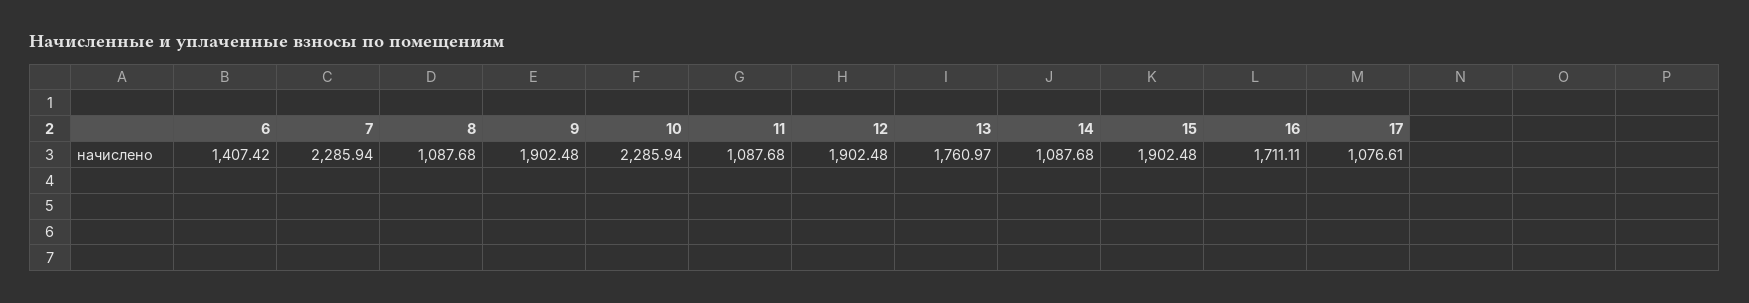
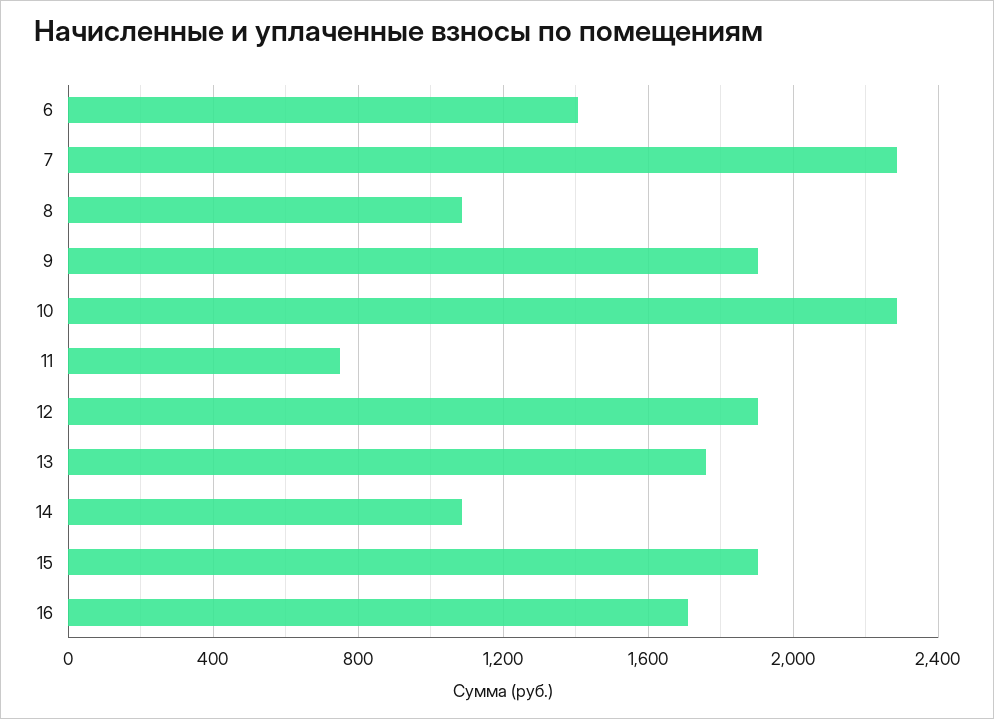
11: 1087.68 -> 750
17: 1076.61 -> none

